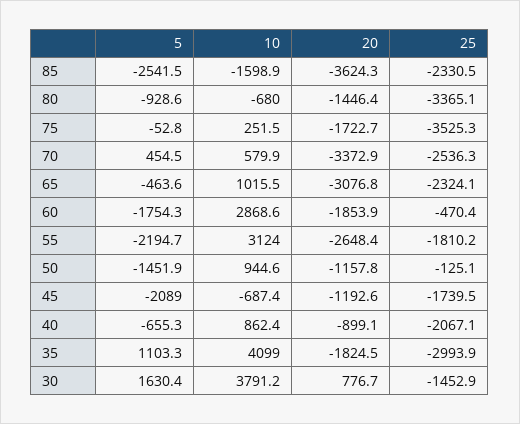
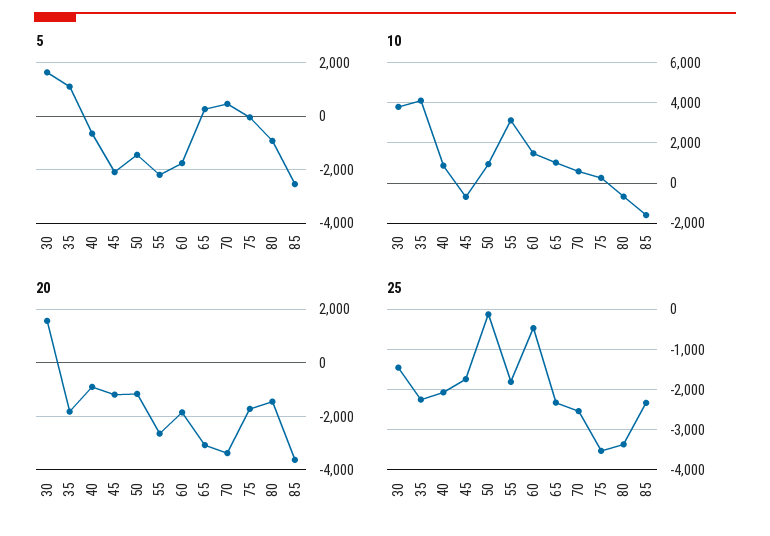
5, 65: -463.6 -> 250
10, 60: 2868.6 -> 1500
25, 35: -2993.9 -> -2200
20, 30: 776.7 -> 1500

